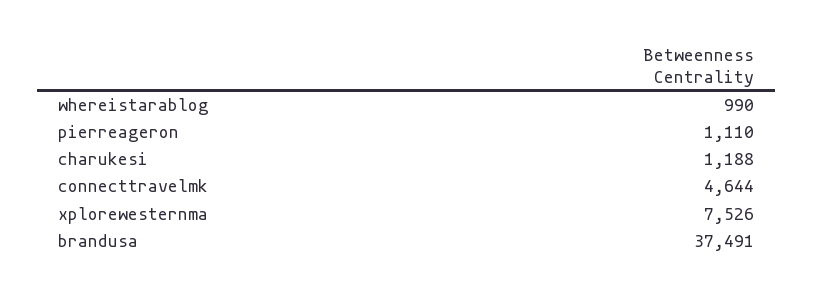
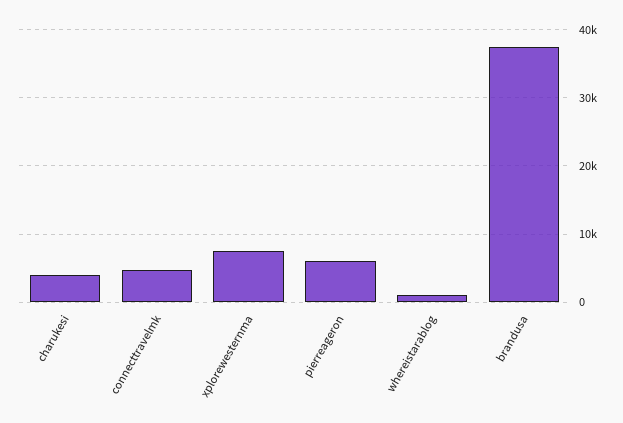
pierreageron: 1110 -> 6000
charukesi: 1188 -> 4000

